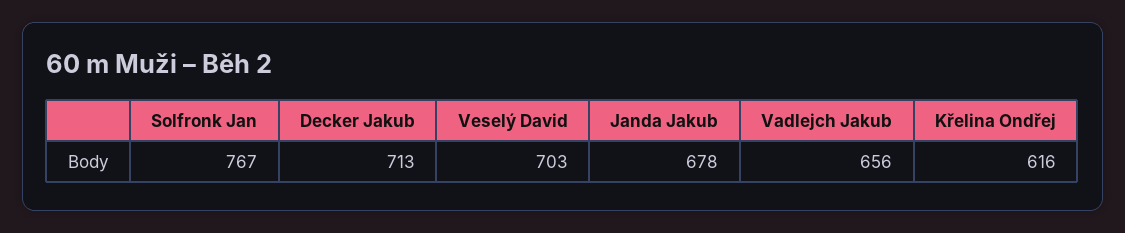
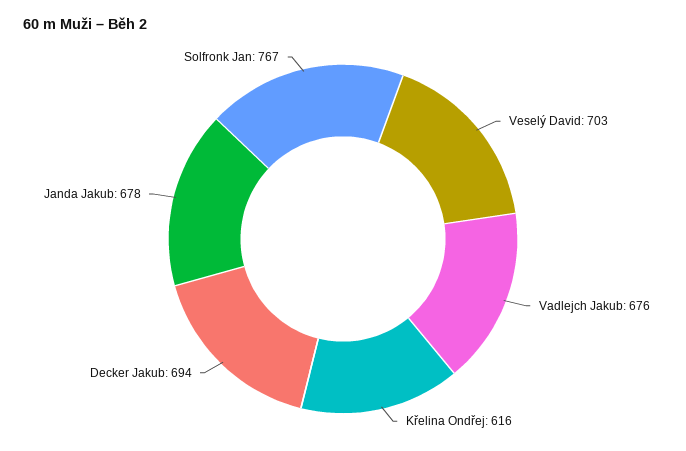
Decker Jakub: 713 -> 694
Vadlejch Jakub: 656 -> 676

